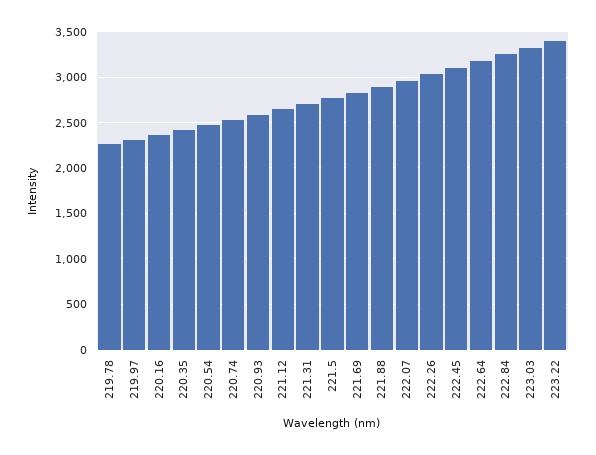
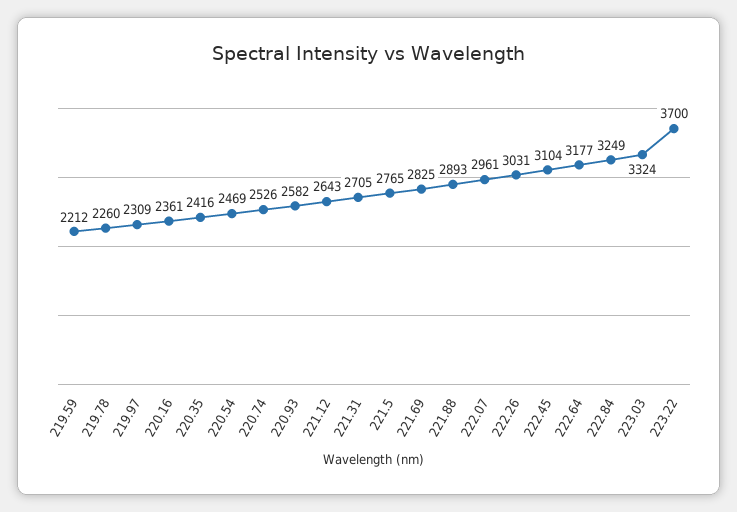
223.22: 3400 -> 3700
219.59: none -> 2212

